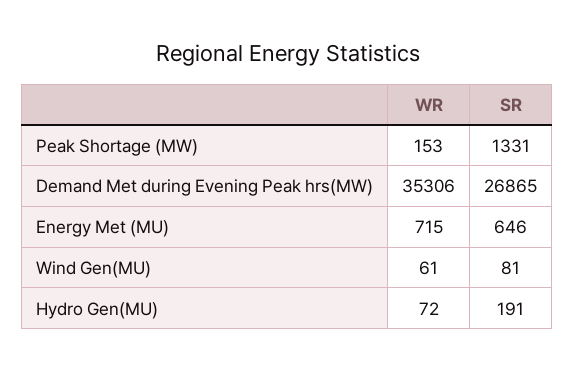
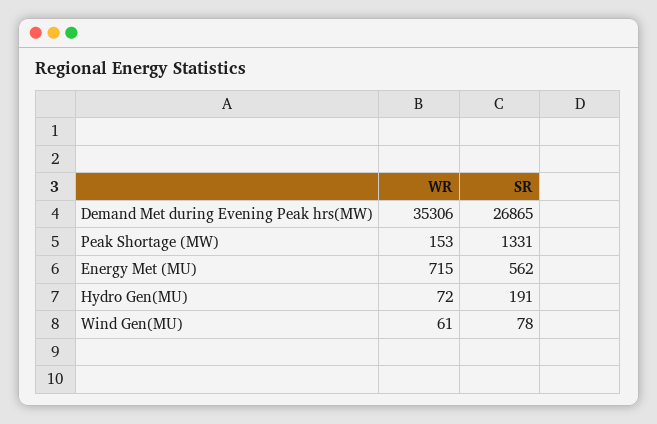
SR, Energy Met (MU): 646 -> 562
SR, Wind Gen(MU): 81 -> 78

